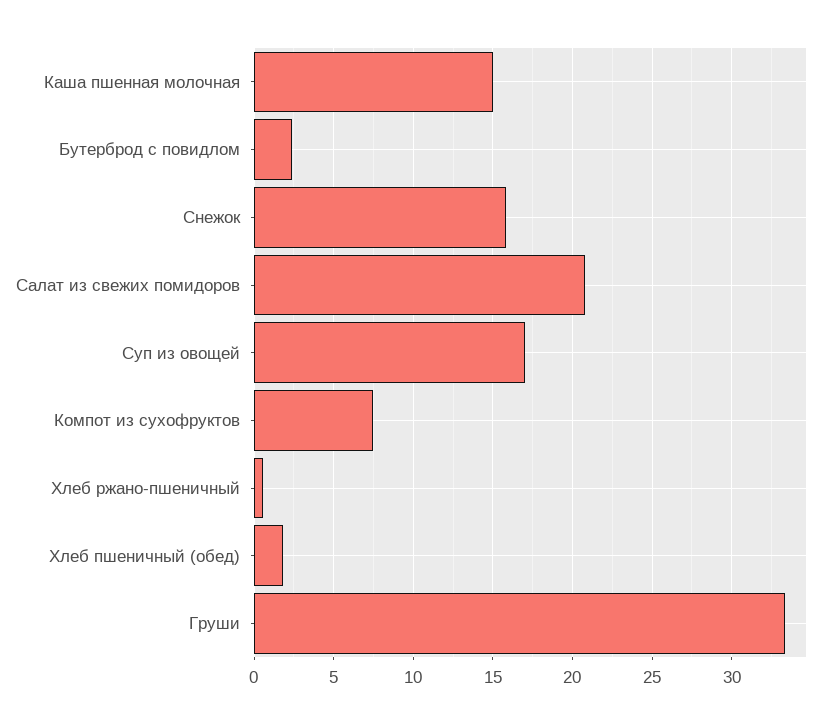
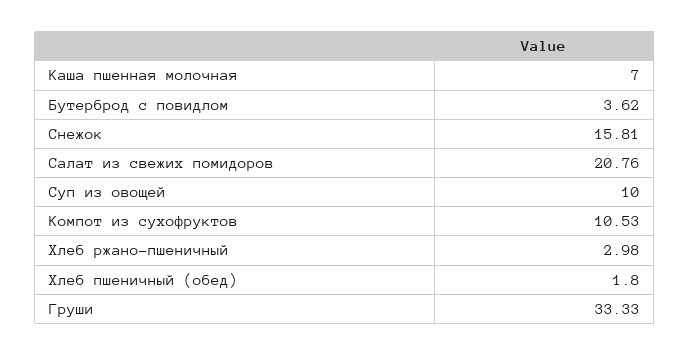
Каша пшенная молочная: 15 -> 7
Бутерброд с повидлом: 2.5 -> 3.62
Суп из овощей: 17 -> 10
Компот из сухофруктов: 7.5 -> 10.53
Хлеб ржано-пшеничный: 0.5 -> 2.98

